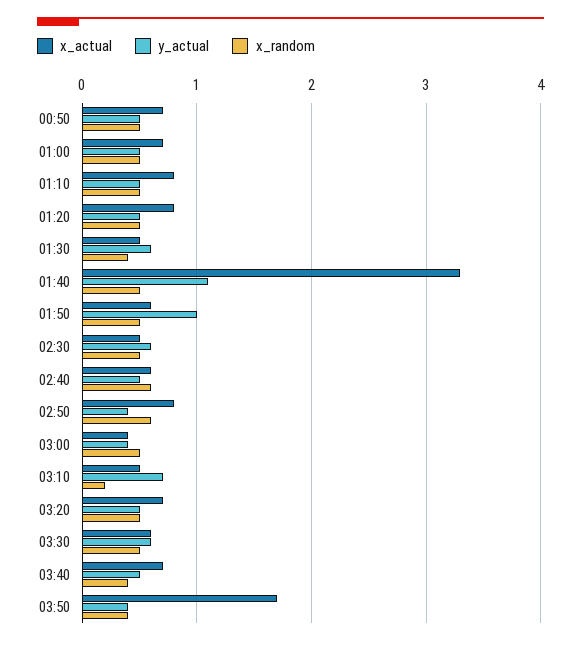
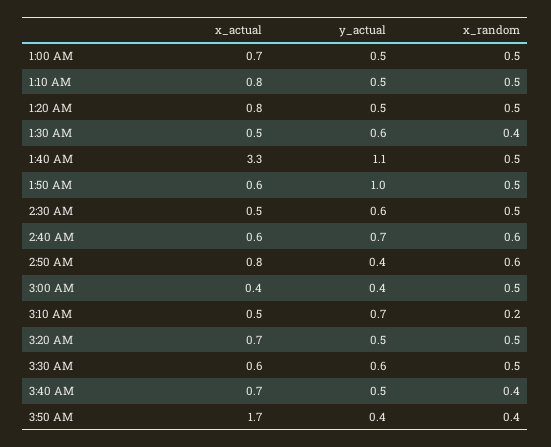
x_actual, 00:50: 0.7 -> none
y_actual, 00:50: 0.5 -> none
x_random, 00:50: 0.5 -> none
y_actual, 02:40: 0.5 -> 0.7

